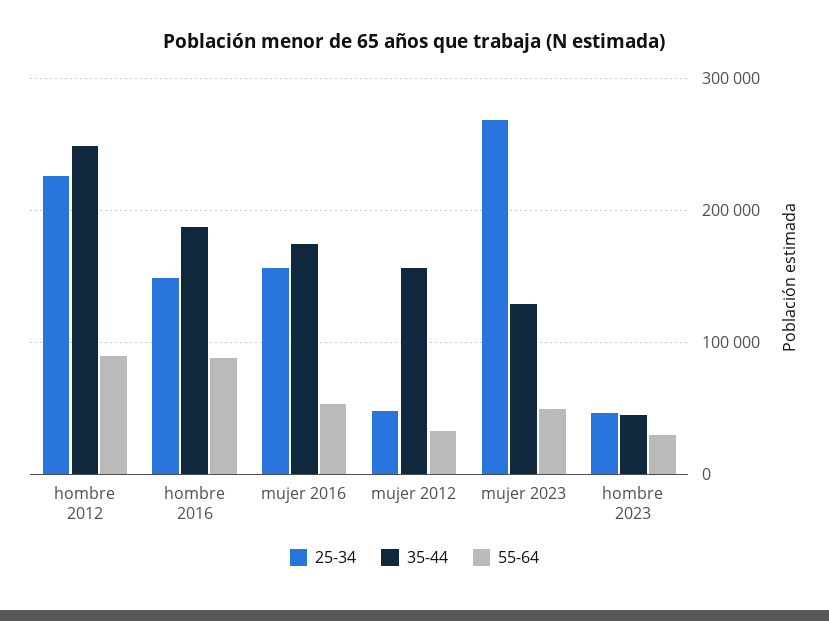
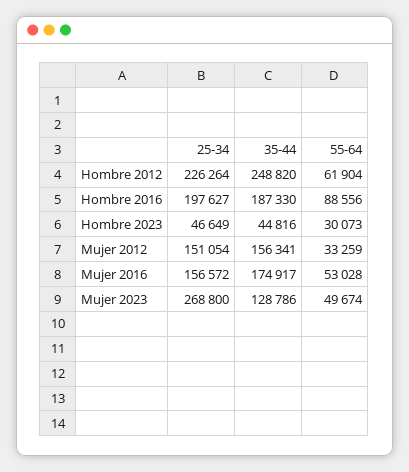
55-64, hombre 2012: 90000 -> 61904
25-34, hombre 2016: 150000 -> 197627
25-34, mujer 2012: 50000 -> 151054

